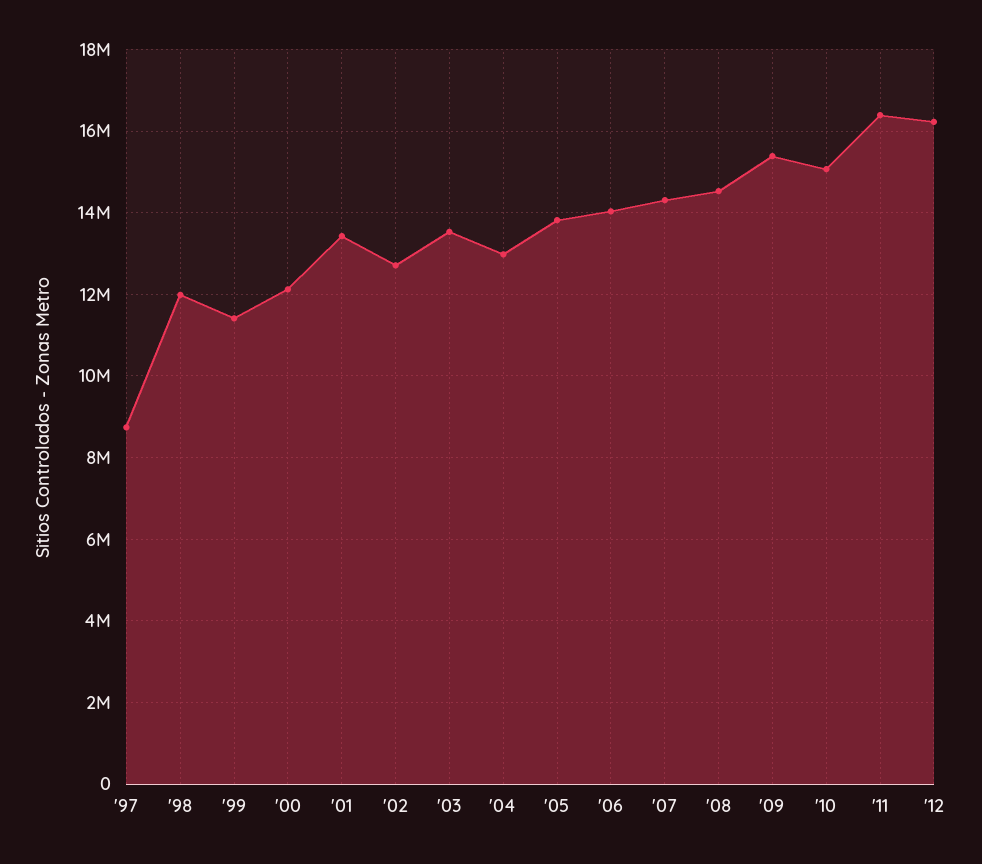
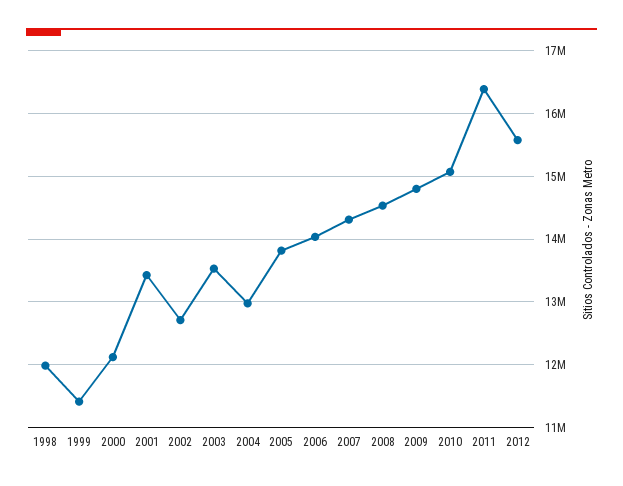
'97: 8800000 -> none
'09: 15400000 -> 14800000
'12: 16200000 -> 15600000

